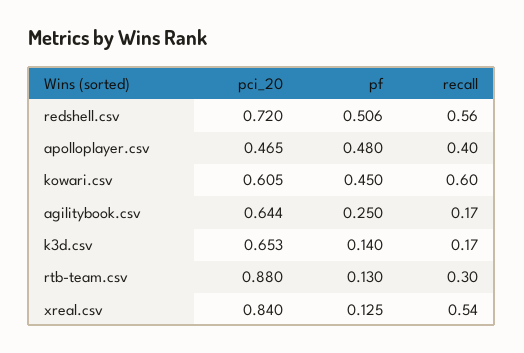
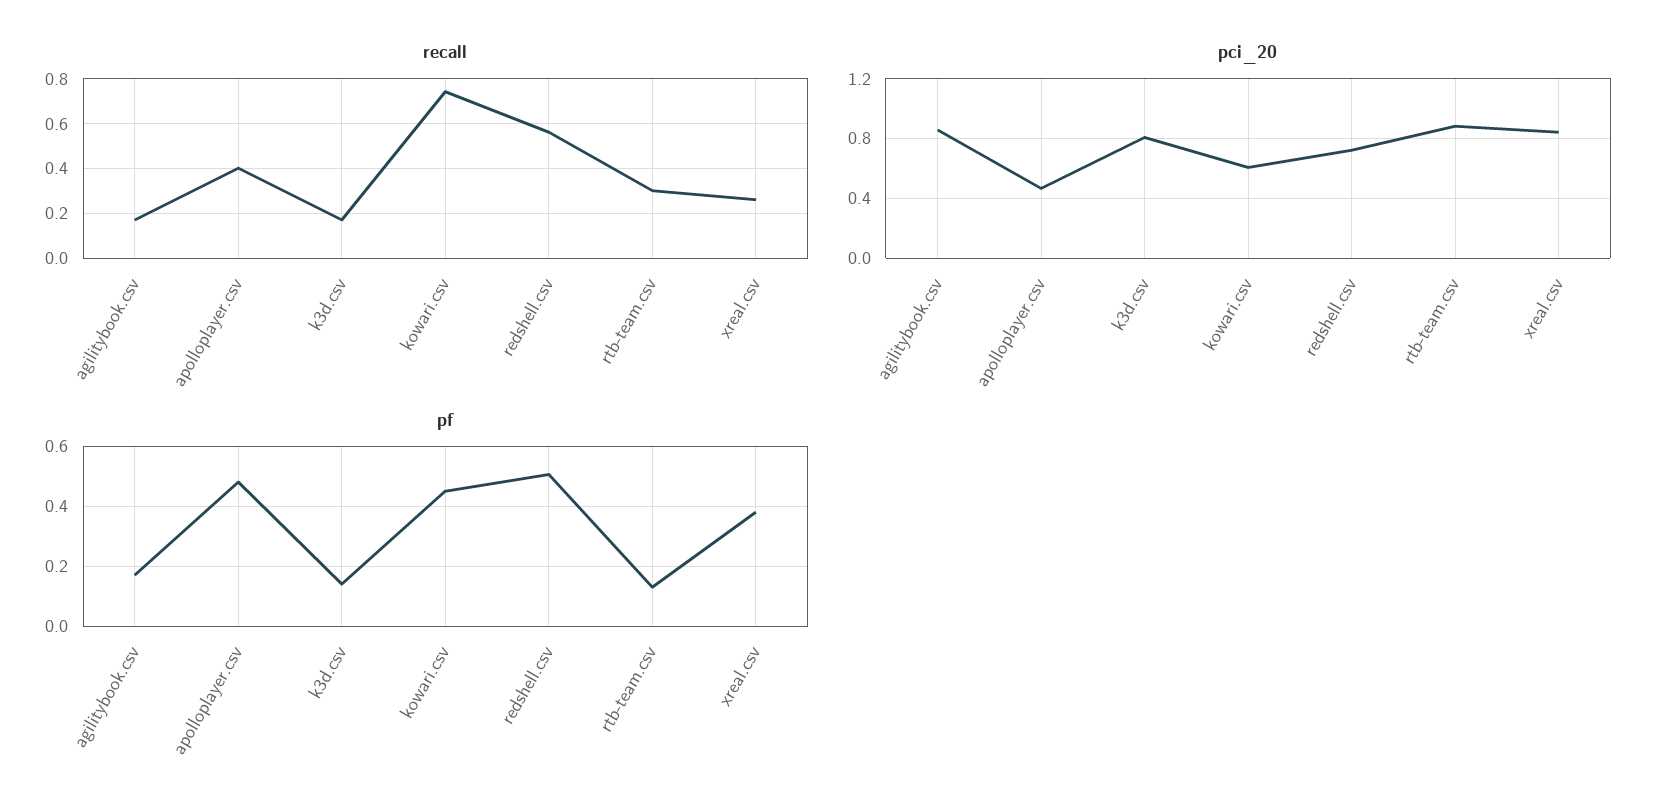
recall, kowari.csv: 0.6 -> 0.75
pci_20, agilitybook.csv: 0.644 -> 0.85
pf, agilitybook.csv: 0.25 -> 0.175
pci_20, k3d.csv: 0.653 -> 0.8
pf, xreal.csv: 0.125 -> 0.375
recall, xreal.csv: 0.54 -> 0.25

